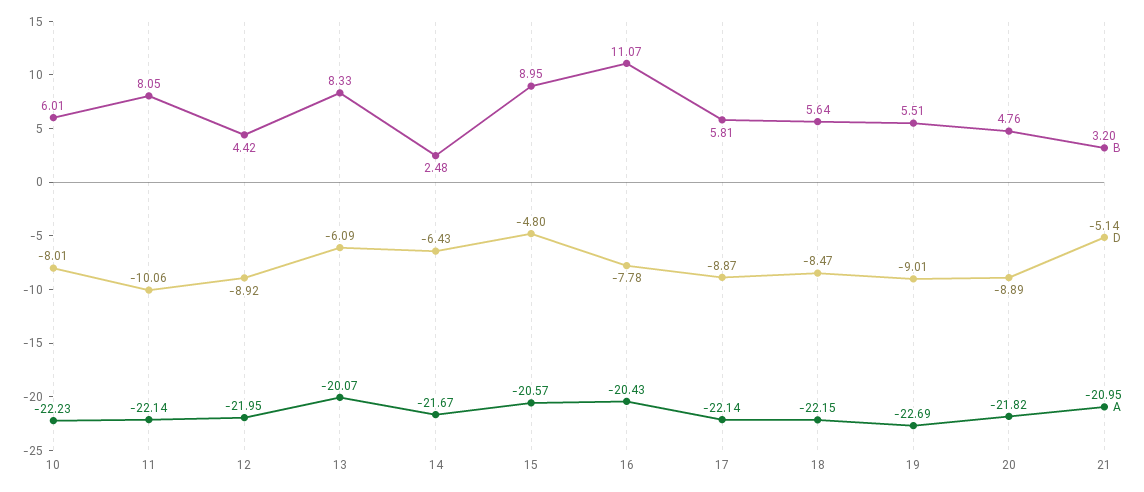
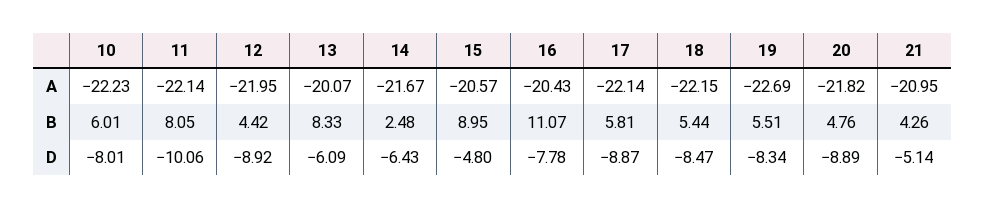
B, 18: 5.64 -> 5.44
D, 19: -9.01 -> -8.34
B, 21: 3.2 -> 4.26

